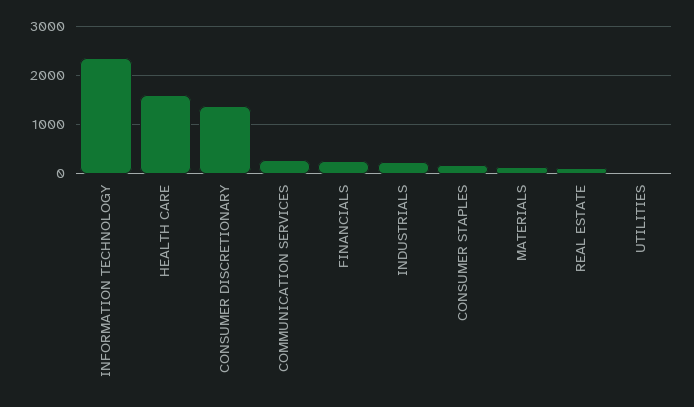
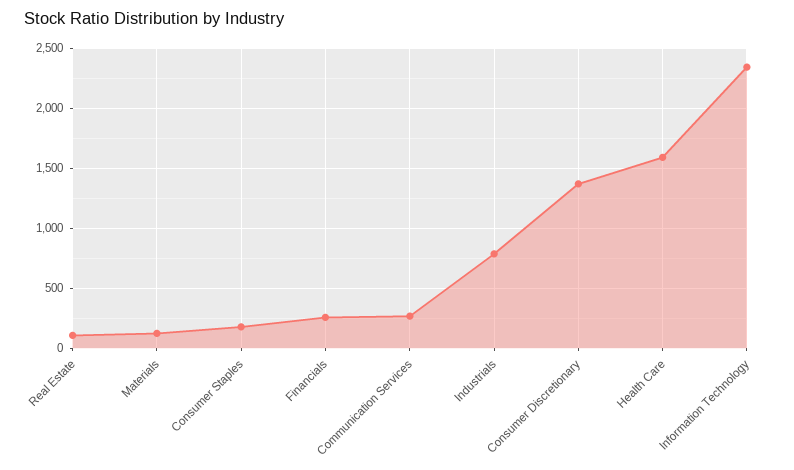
INDUSTRIALS: 200 -> 800
UTILITIES: 0 -> none

